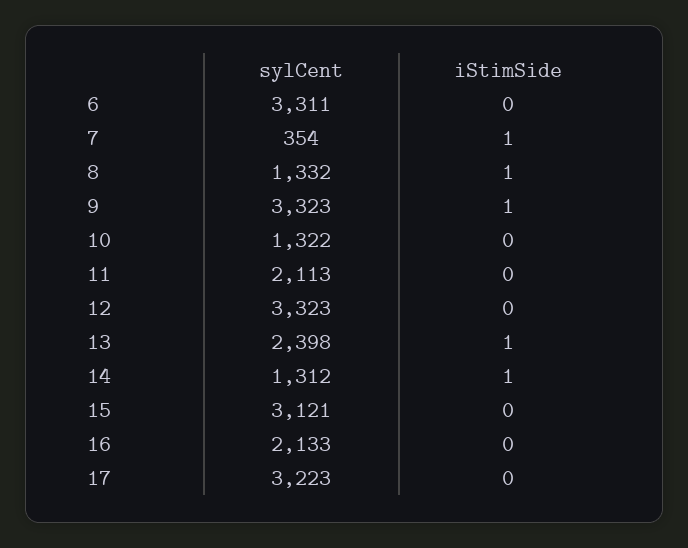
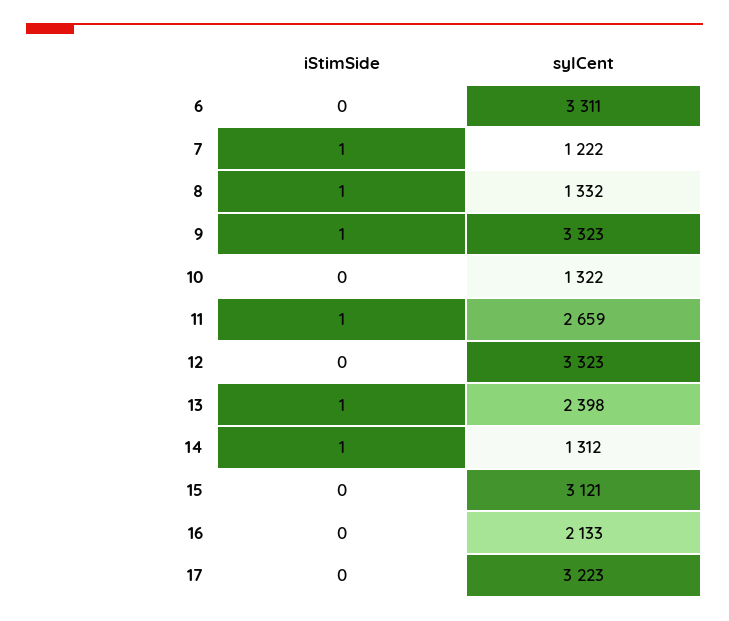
sylCent, 7: 354 -> 1222
sylCent, 11: 2113 -> 2659
iStimSide, 11: 0 -> 1

